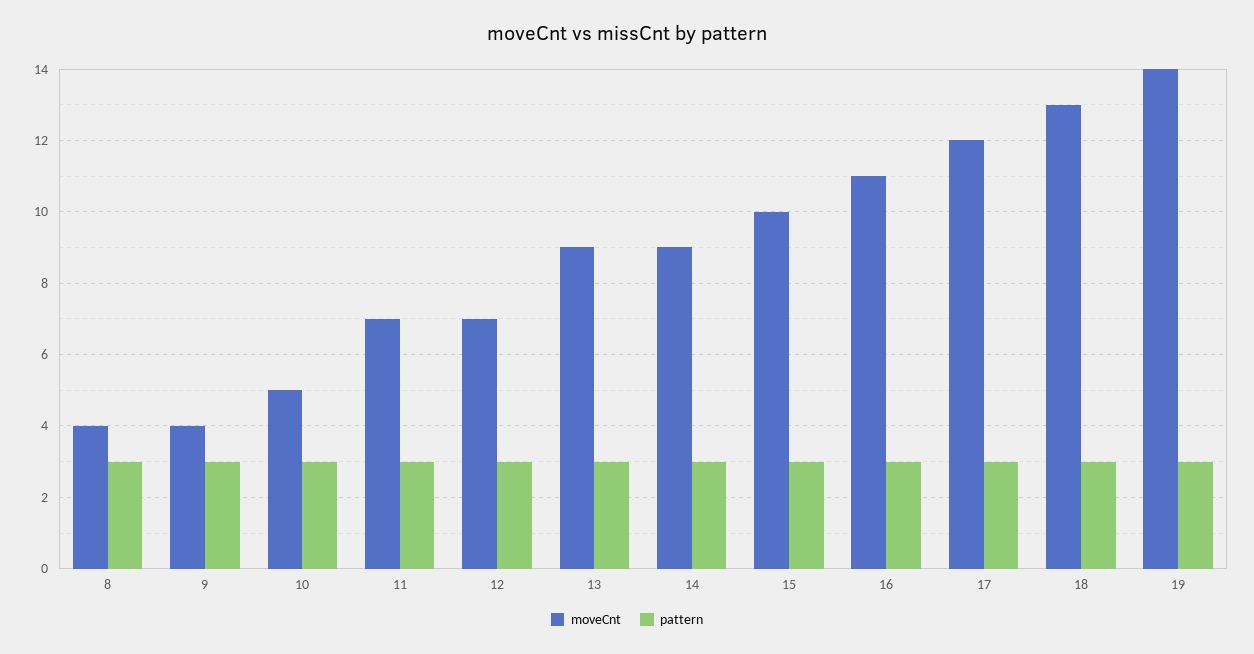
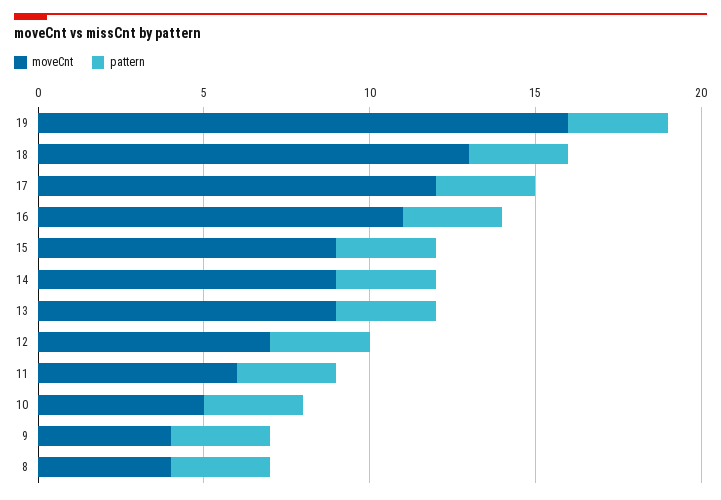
moveCnt, 11: 7 -> 6
moveCnt, 15: 10 -> 9
moveCnt, 19: 14 -> 16

